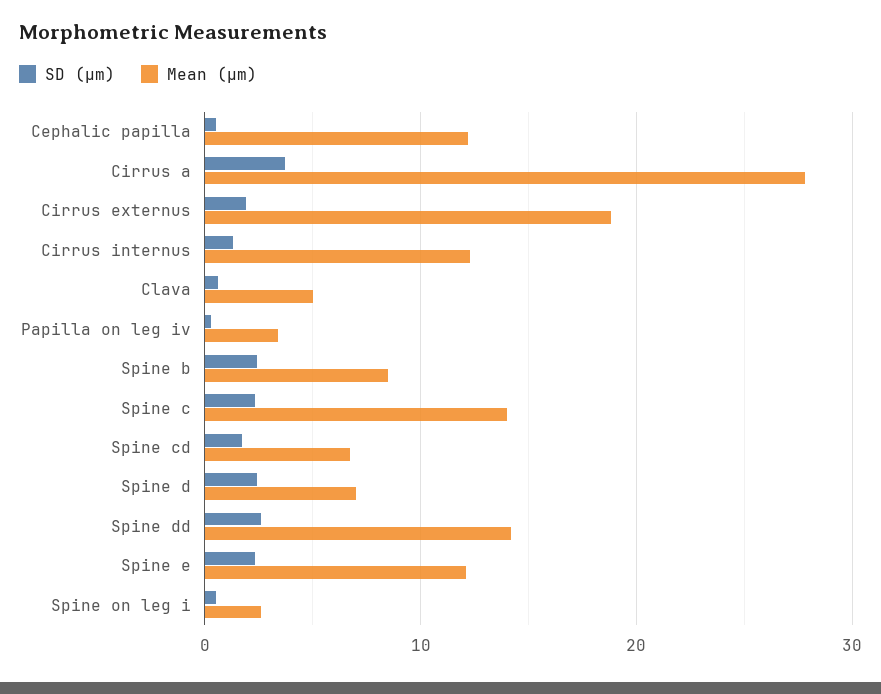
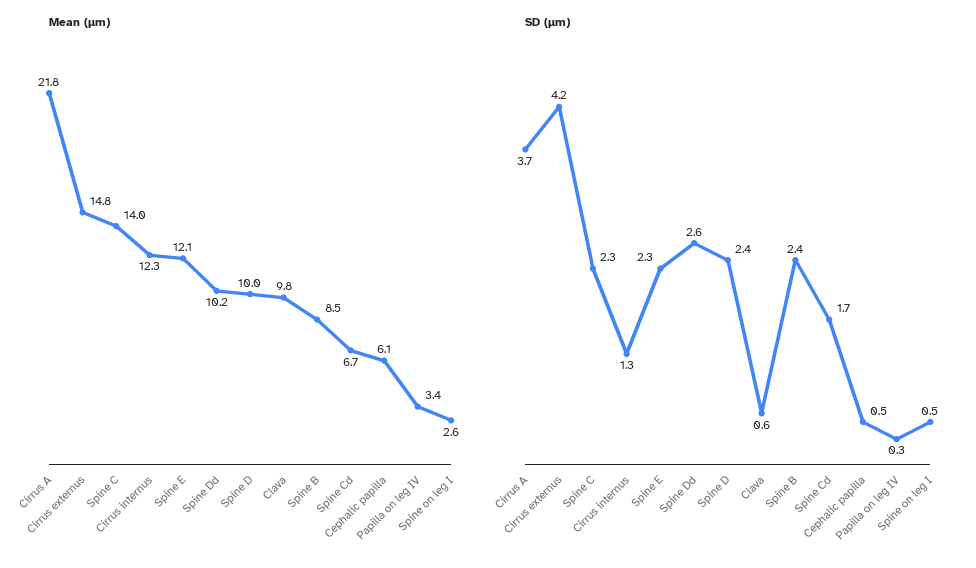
Mean (µm), Cephalic papilla: 12 -> 6.1
Mean (µm), Cirrus a: 28 -> 21.8
SD (µm), Cirrus externus: 2 -> 4.2
Mean (µm), Cirrus externus: 19 -> 14.8
Mean (µm), Clava: 5 -> 9.8
Mean (µm), Spine d: 7 -> 10
Mean (µm), Spine dd: 14 -> 10.2

